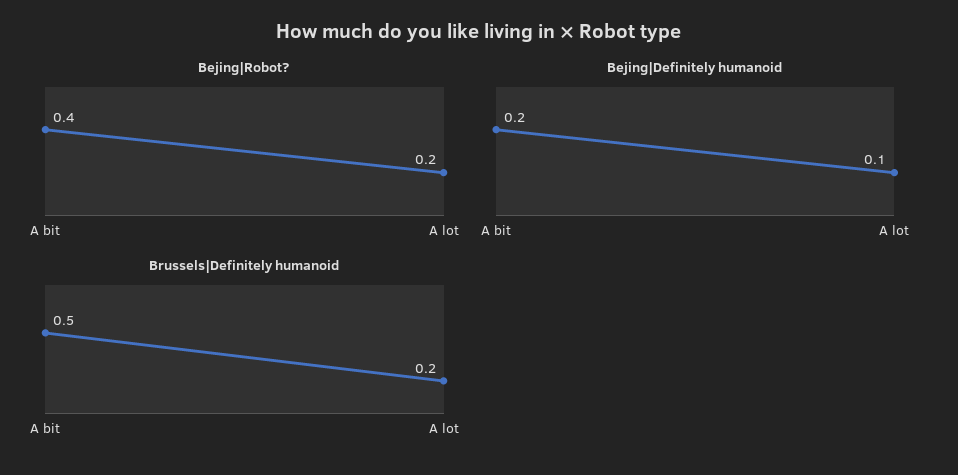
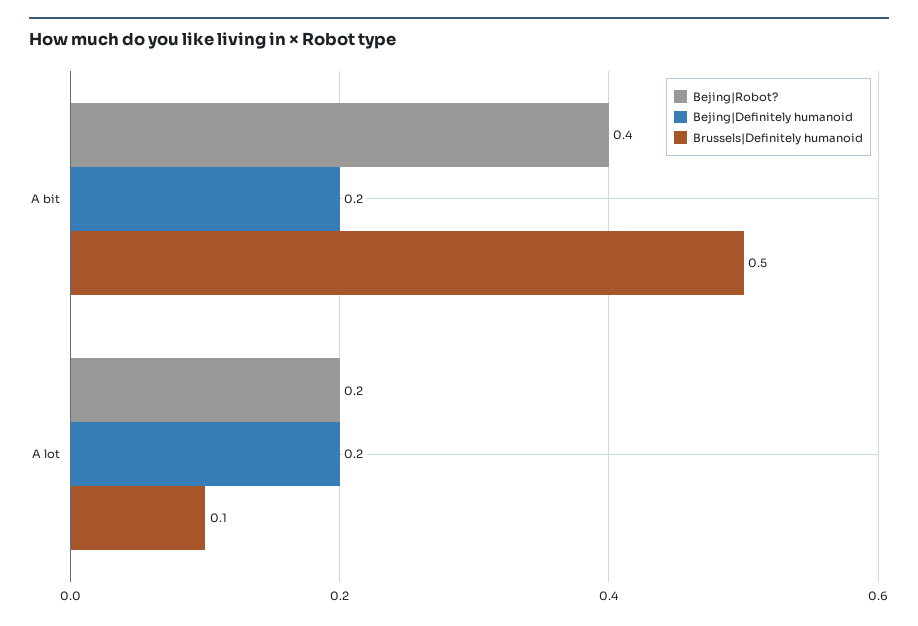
Bejing|Definitely humanoid, A lot: 0.1 -> 0.2
Brussels|Definitely humanoid, A lot: 0.2 -> 0.1

